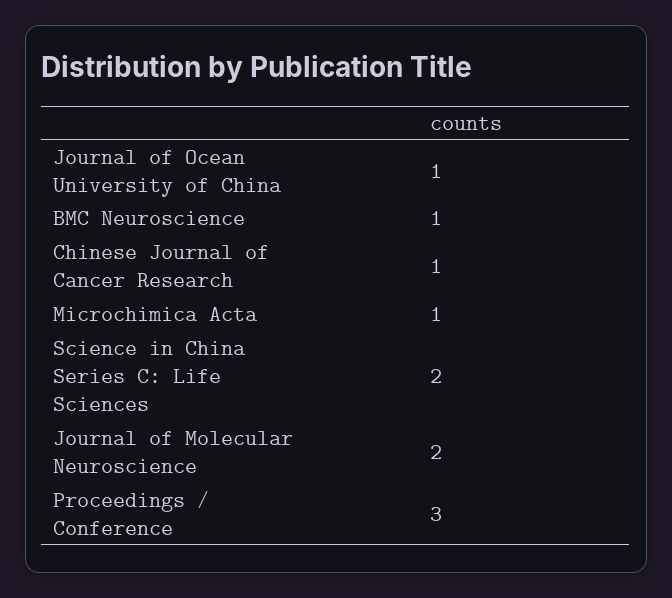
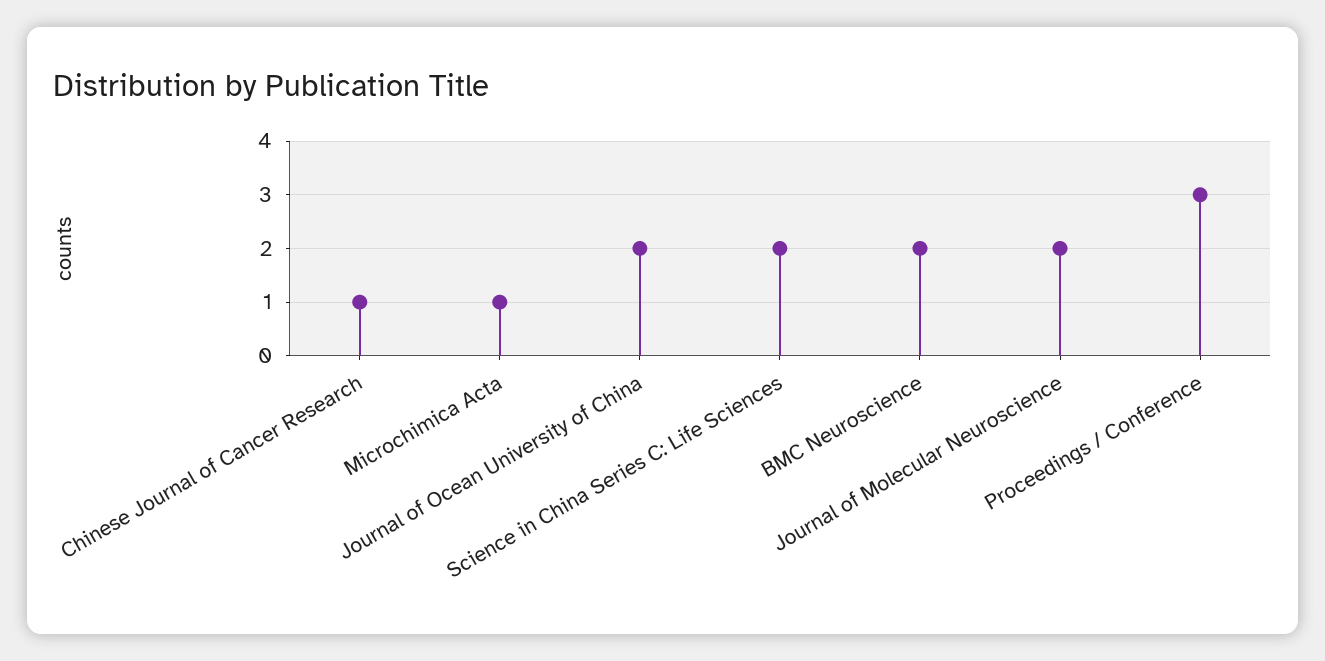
Journal of Ocean University of China: 1 -> 2
BMC Neuroscience: 1 -> 2

